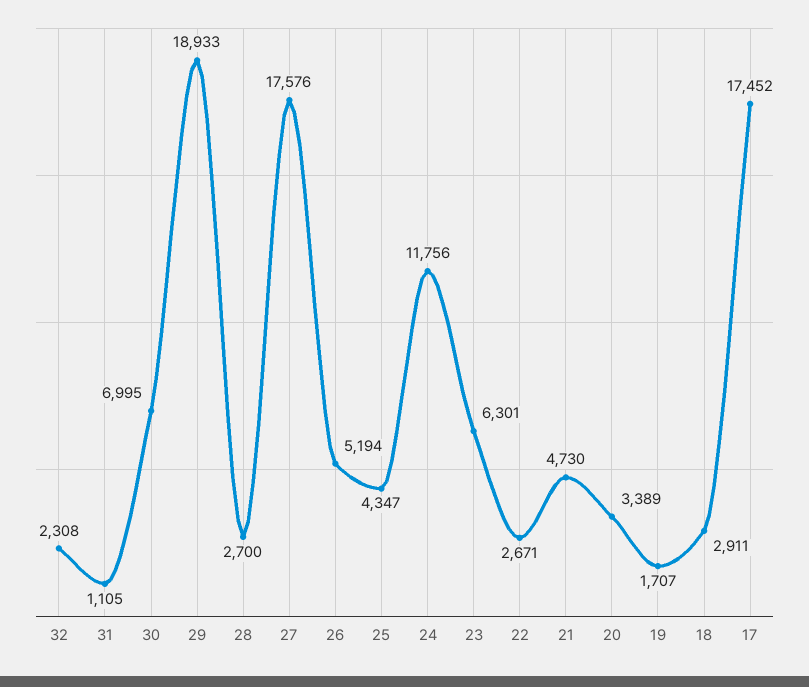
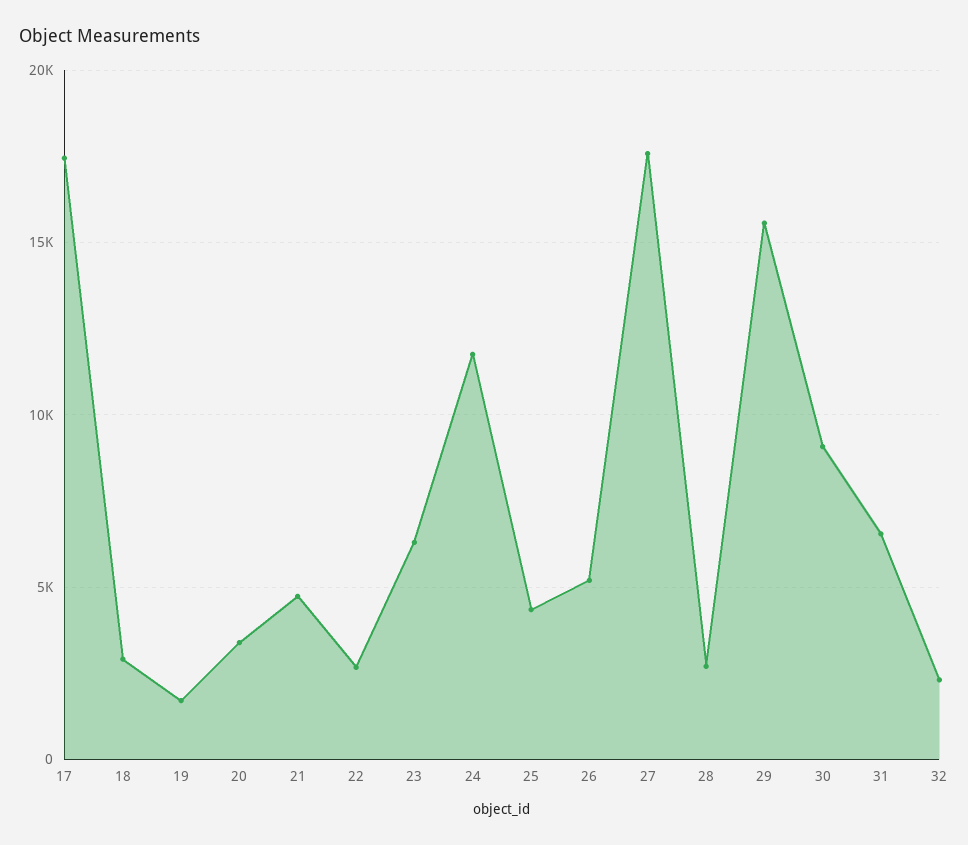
31: 1105 -> 6500
30: 6995 -> 9000
29: 18933 -> 15500

